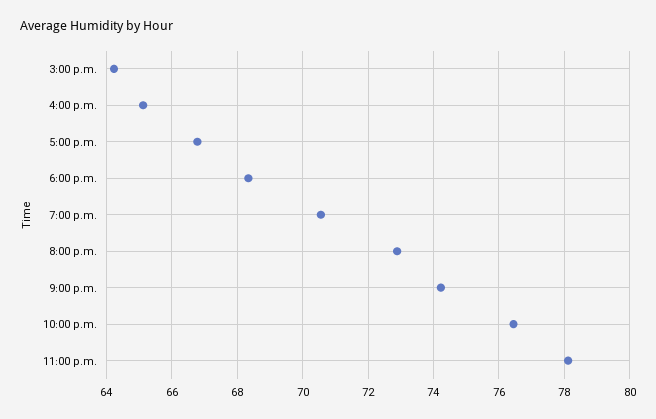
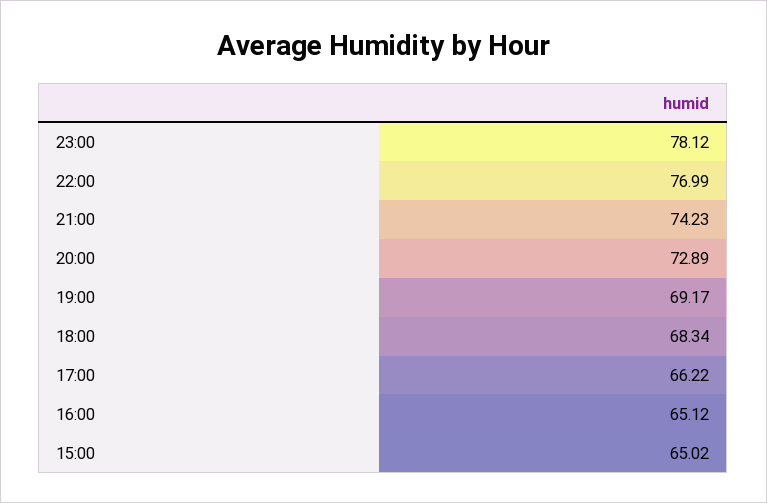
3:00 p.m.: 64.2 -> 65.02
5:00 p.m.: 66.8 -> 66.22
7:00 p.m.: 70.6 -> 69.17
10:00 p.m.: 76.4 -> 76.99

